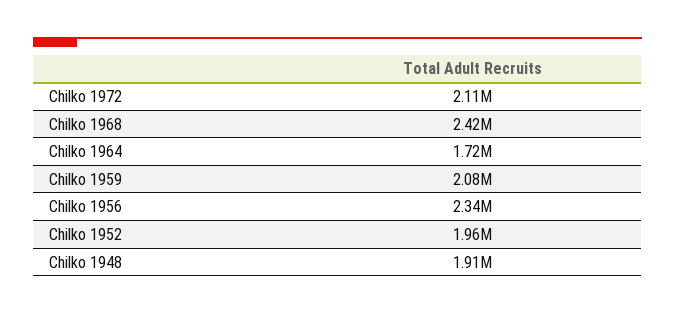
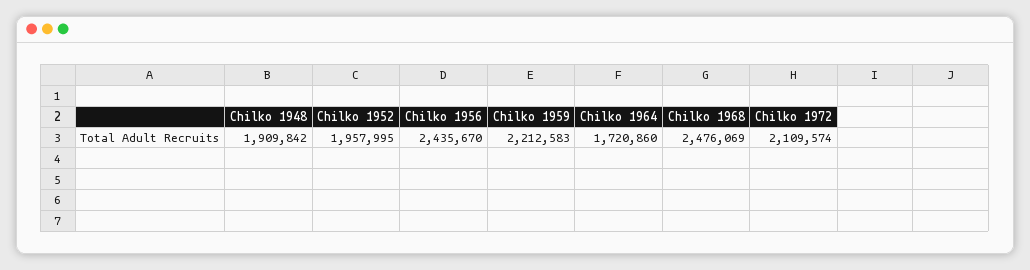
Chilko 1968: 2420000 -> 2476069
Chilko 1959: 2080000 -> 2212583
Chilko 1956: 2340000 -> 2435670

